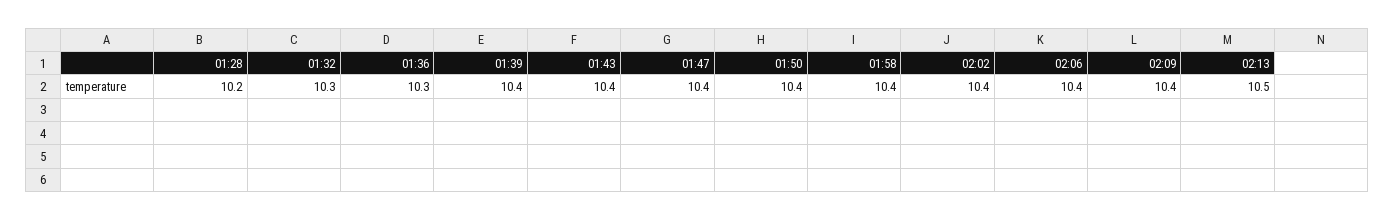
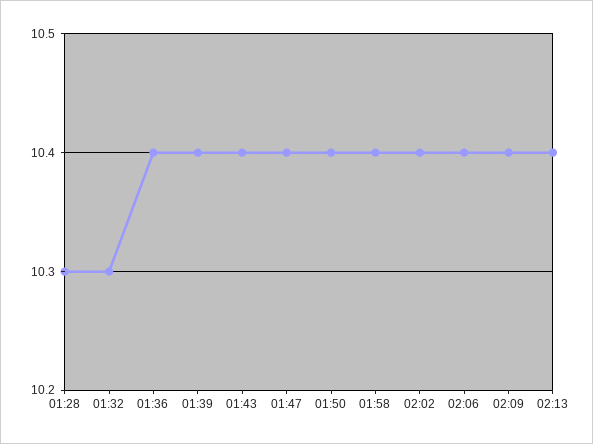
01:28: 10.2 -> 10.3
01:36: 10.3 -> 10.4
02:13: 10.5 -> 10.4

